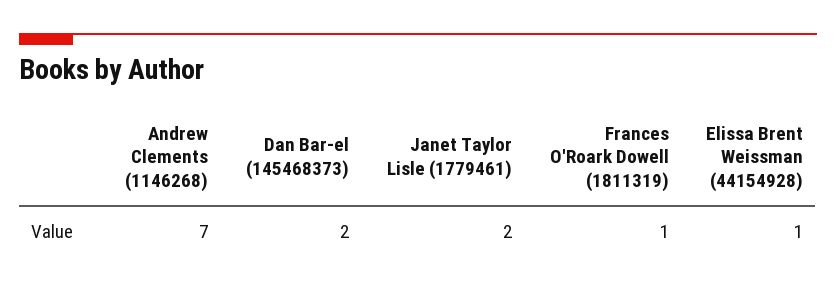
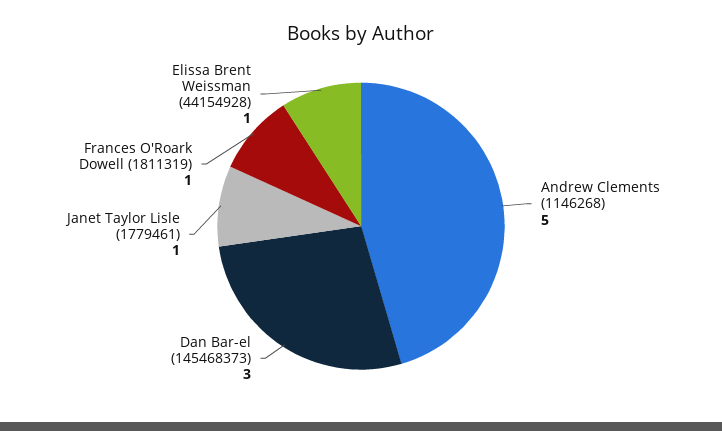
Andrew Clements (1146268): 7 -> 5
Dan Bar-el (145468373): 2 -> 3
Janet Taylor Lisle (1779461): 2 -> 1

